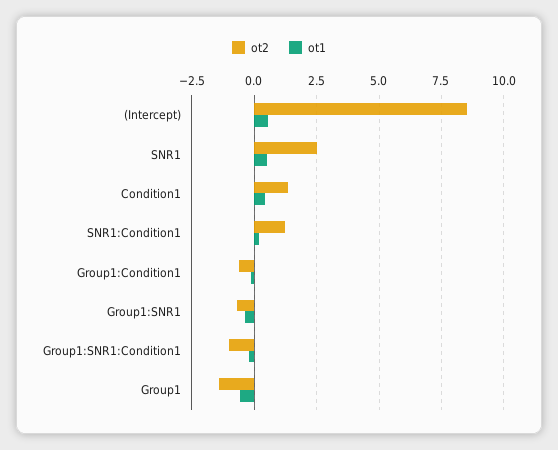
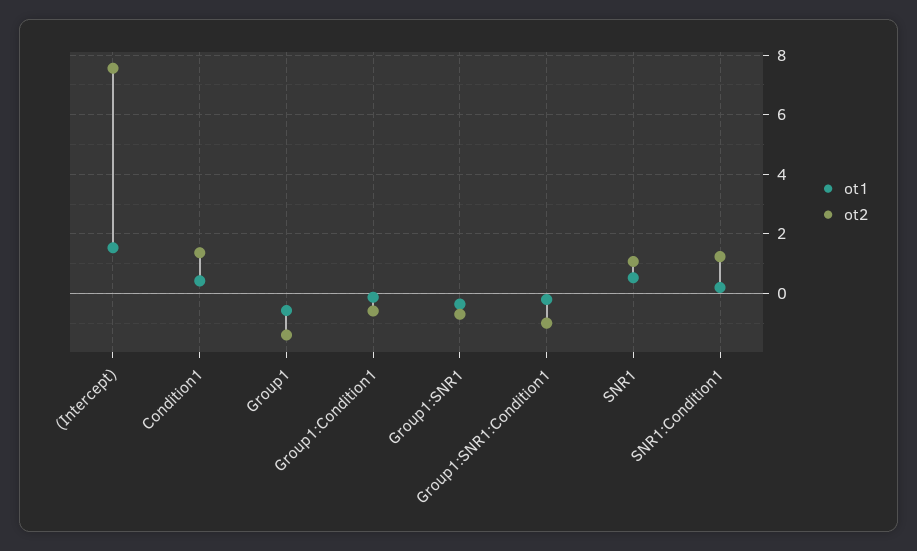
ot2, (Intercept): 8.5 -> 7.5
ot1, (Intercept): 0.5 -> 1.5
ot2, SNR1: 2.5 -> 1

